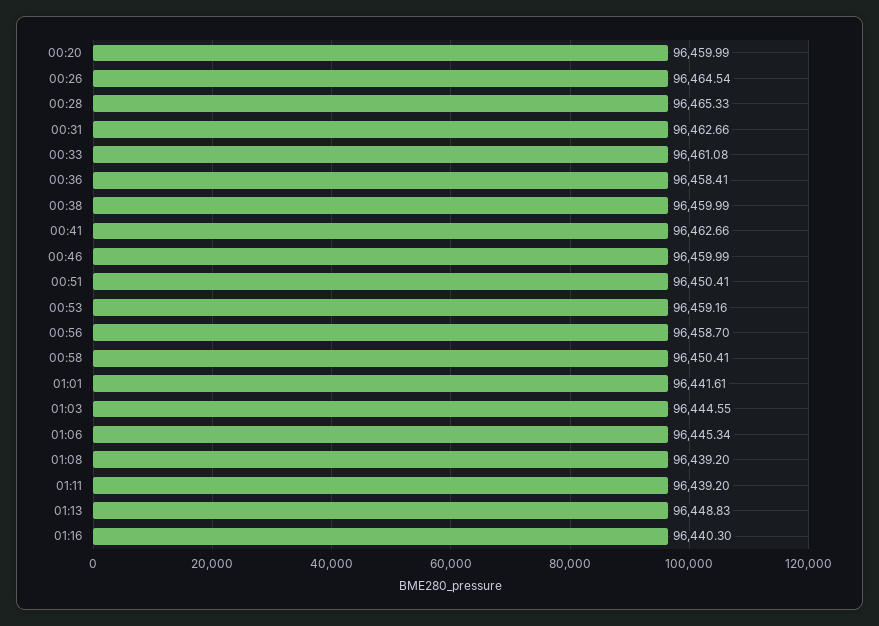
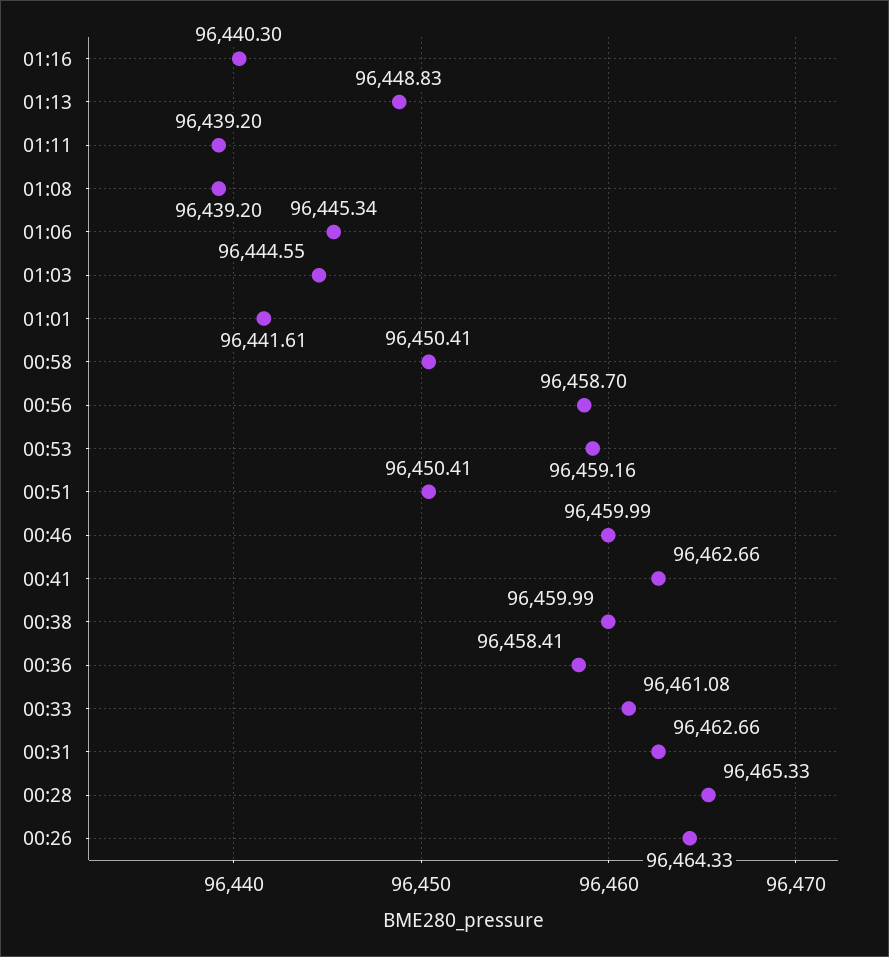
00:20: 96459.99 -> none
00:26: 96464.54 -> 96464.33

